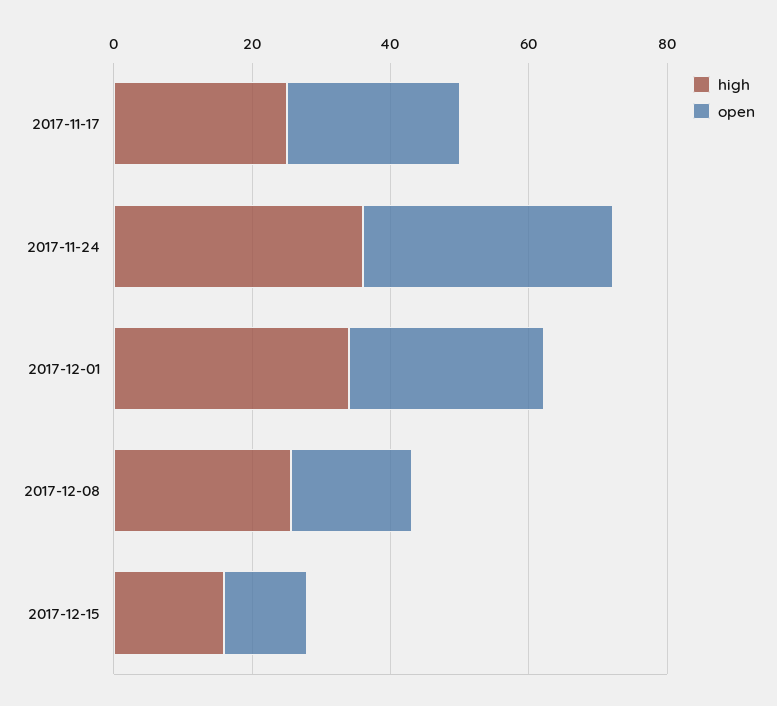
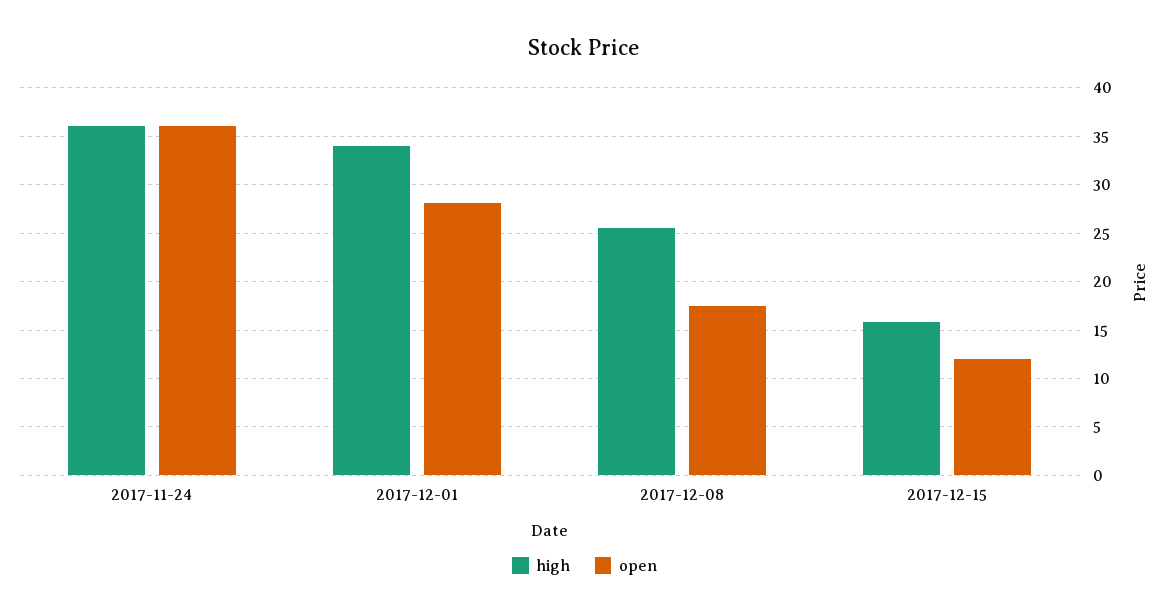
high, 2017-11-17: 25 -> none
open, 2017-11-17: 25 -> none

